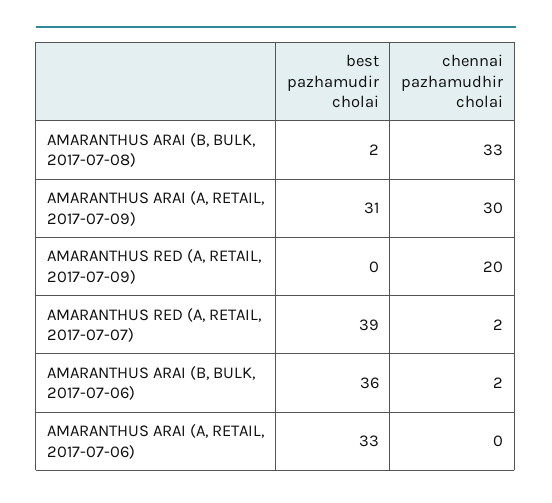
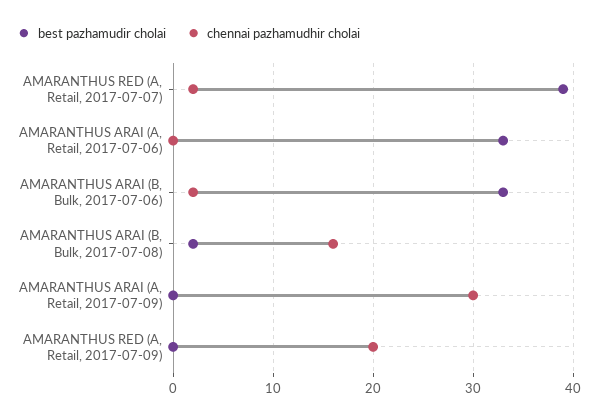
chennai pazhamudhir cholai, AMARANTHUS ARAI (B, BULK, 2017-07-08): 33 -> 16
best pazhamudir cholai, AMARANTHUS ARAI (A, RETAIL, 2017-07-09): 31 -> 0
best pazhamudir cholai, AMARANTHUS ARAI (B, BULK, 2017-07-06): 36 -> 33

